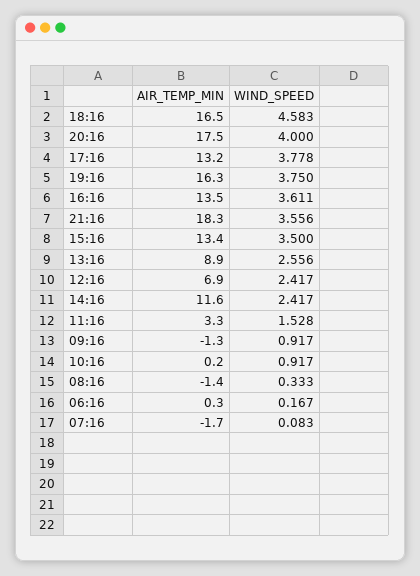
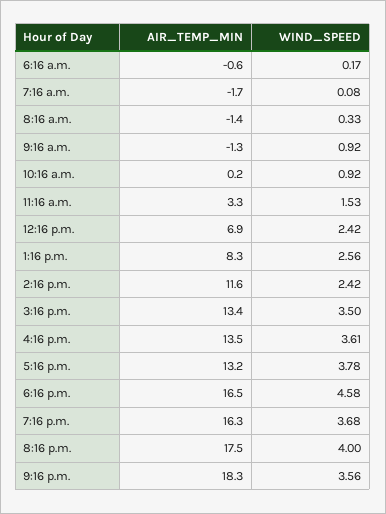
WIND_SPEED, 19:16: 3.75 -> 3.68
AIR_TEMP_MIN, 13:16: 8.9 -> 8.3
AIR_TEMP_MIN, 06:16: 0.3 -> -0.6

